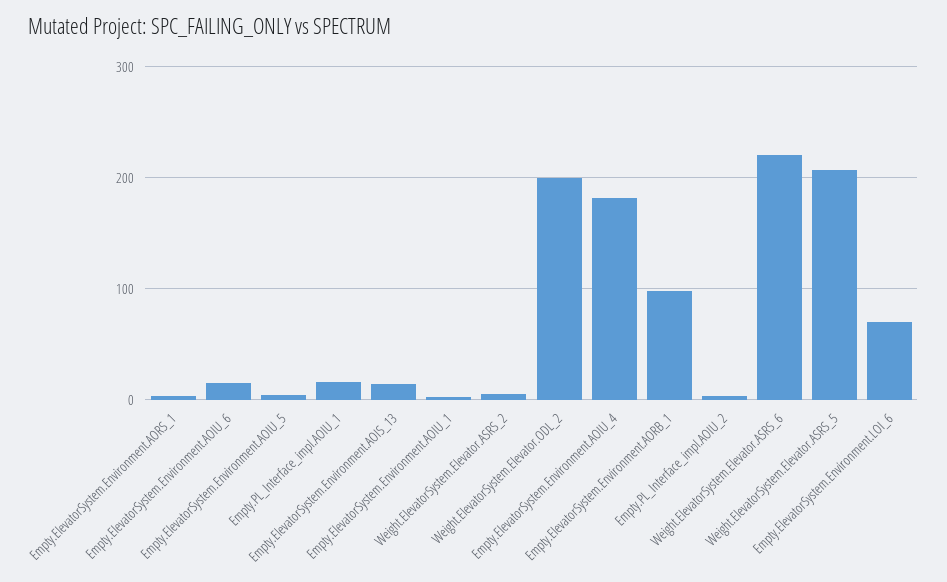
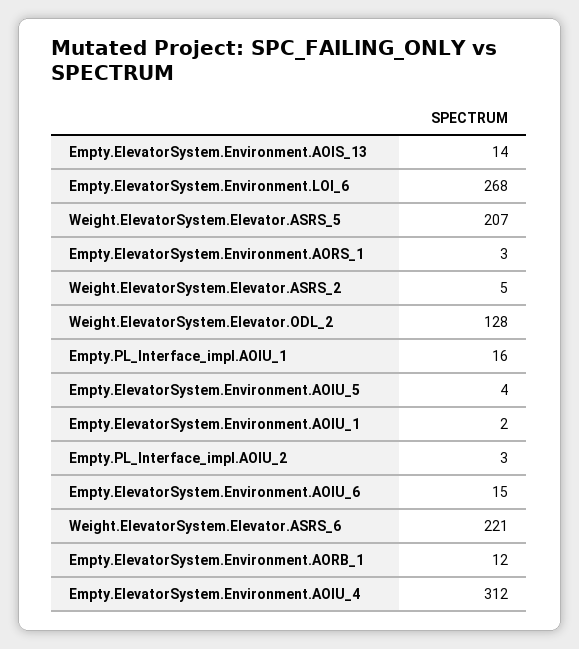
Weight.ElevatorSystem.Elevator.ODL_2: 200 -> 128
Empty.ElevatorSystem.Environment.AOIU_4: 180 -> 312
Empty.ElevatorSystem.Environment.AORB_1: 100 -> 12
Empty.ElevatorSystem.Environment.LOI_6: 70 -> 268

